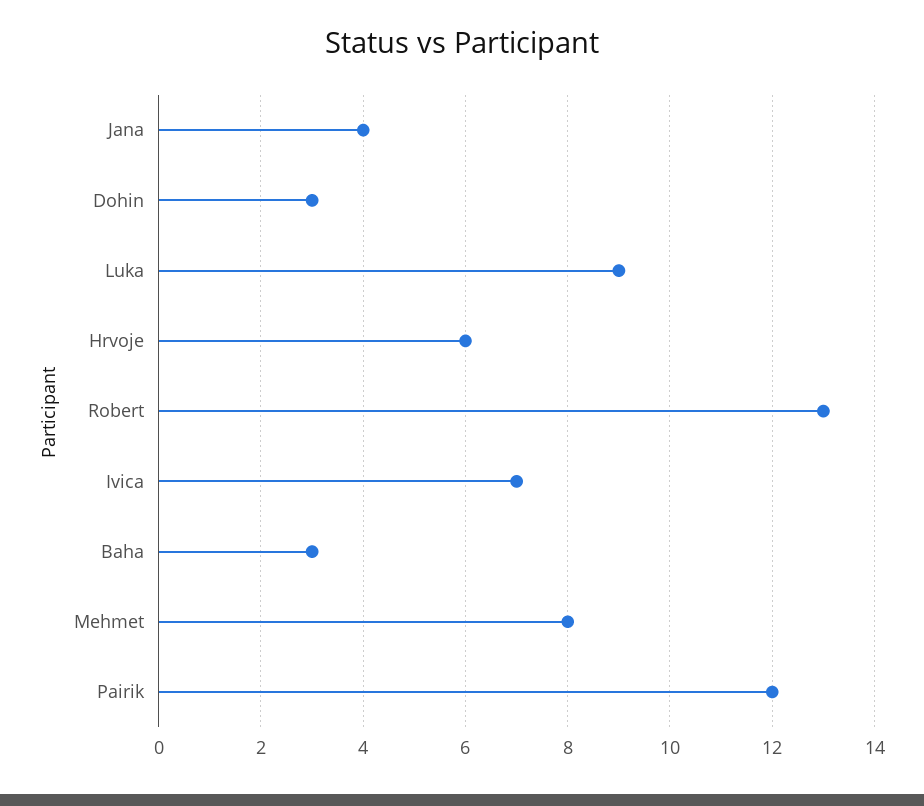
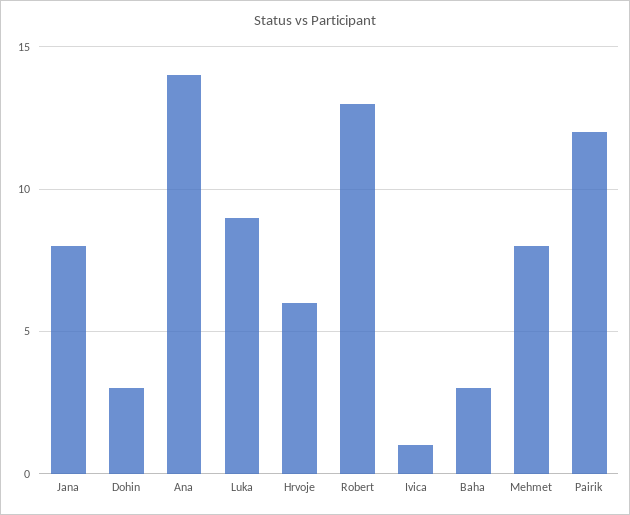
Jana: 4 -> 8
Ivica: 7 -> 1
Ana: none -> 14

